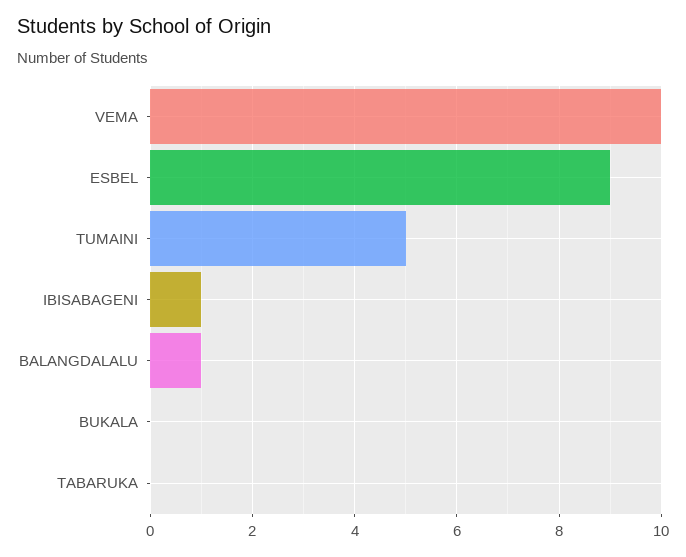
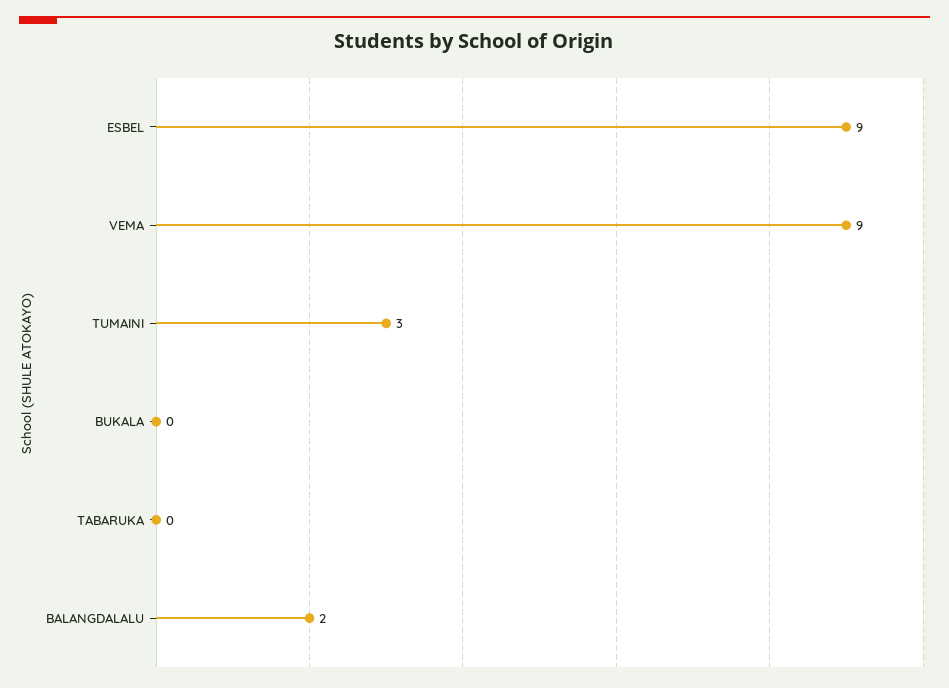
VEMA: 10 -> 9
TUMAINI: 5 -> 3
IBISABAGENI: 1 -> none
BALANGDALALU: 1 -> 2

